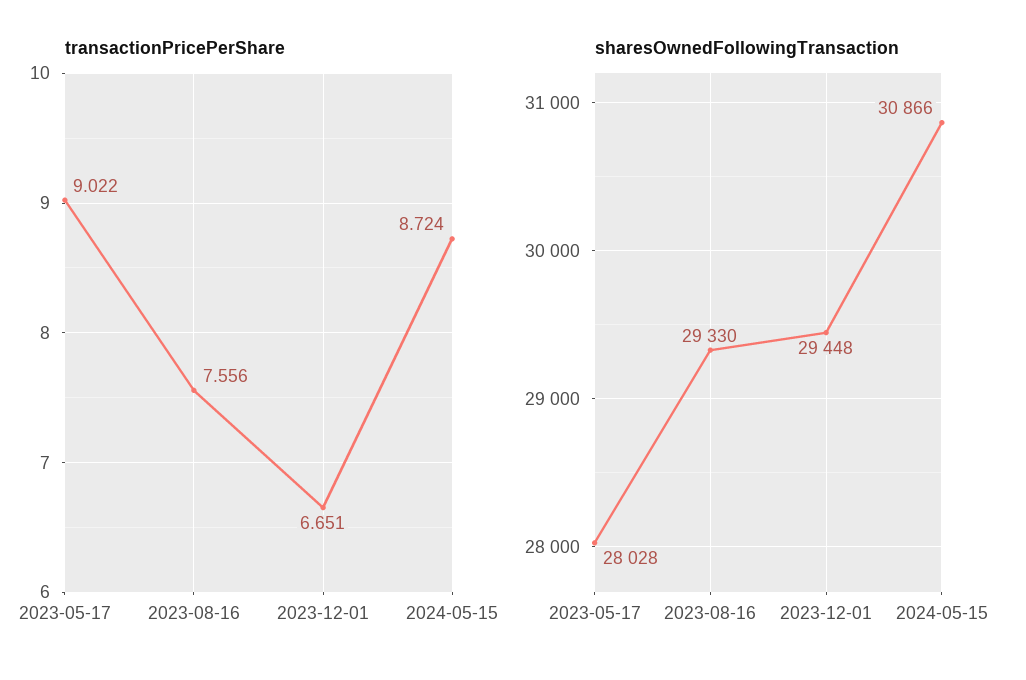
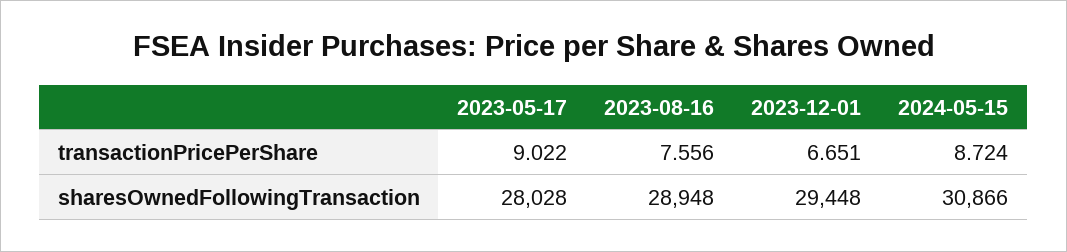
sharesOwnedFollowingTransaction, 2023-08-16: 29330 -> 28948

